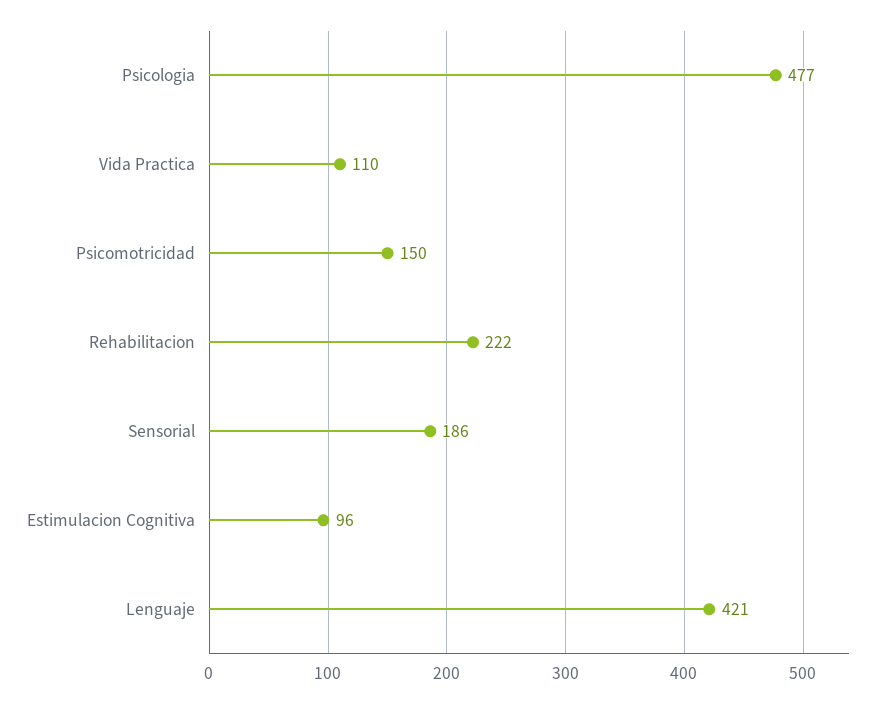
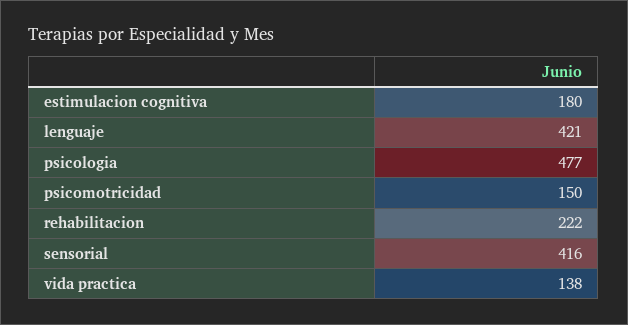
Vida Practica: 110 -> 138
Sensorial: 186 -> 416
Estimulacion Cognitiva: 96 -> 180

